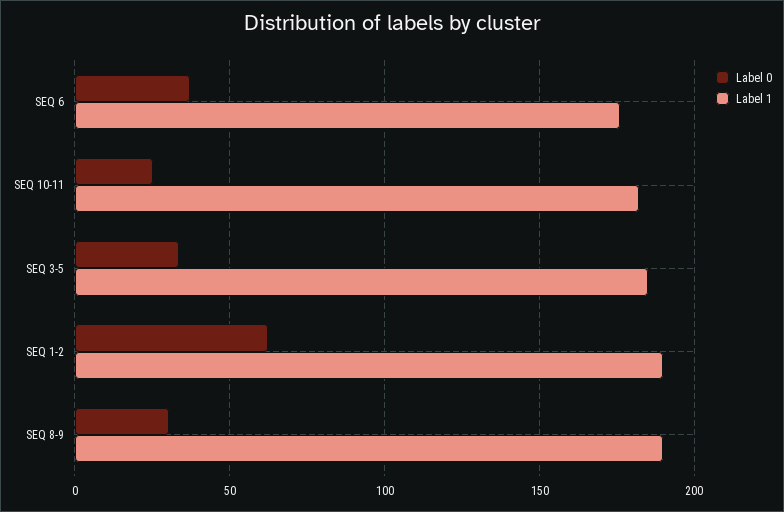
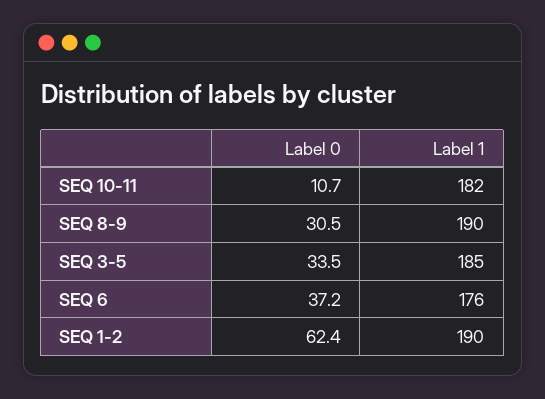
Label 0, SEQ 10-11: 25 -> 10.7

